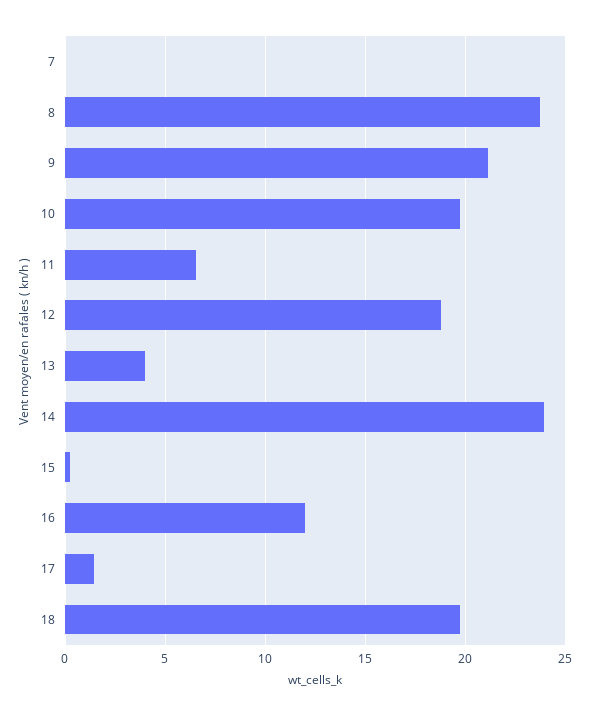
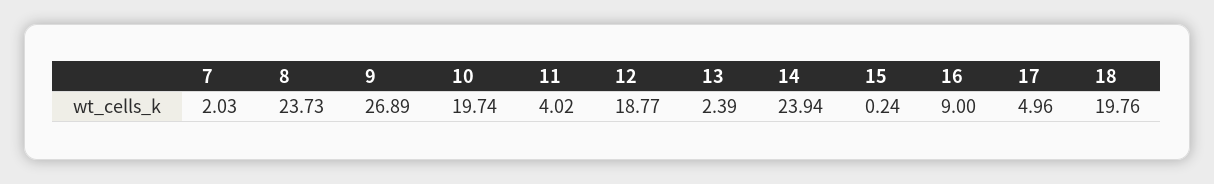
7: 0 -> 2.03
9: 21 -> 26.89
11: 6.5 -> 4.02
13: 4 -> 2.39
16: 12 -> 9
17: 1.5 -> 4.96

